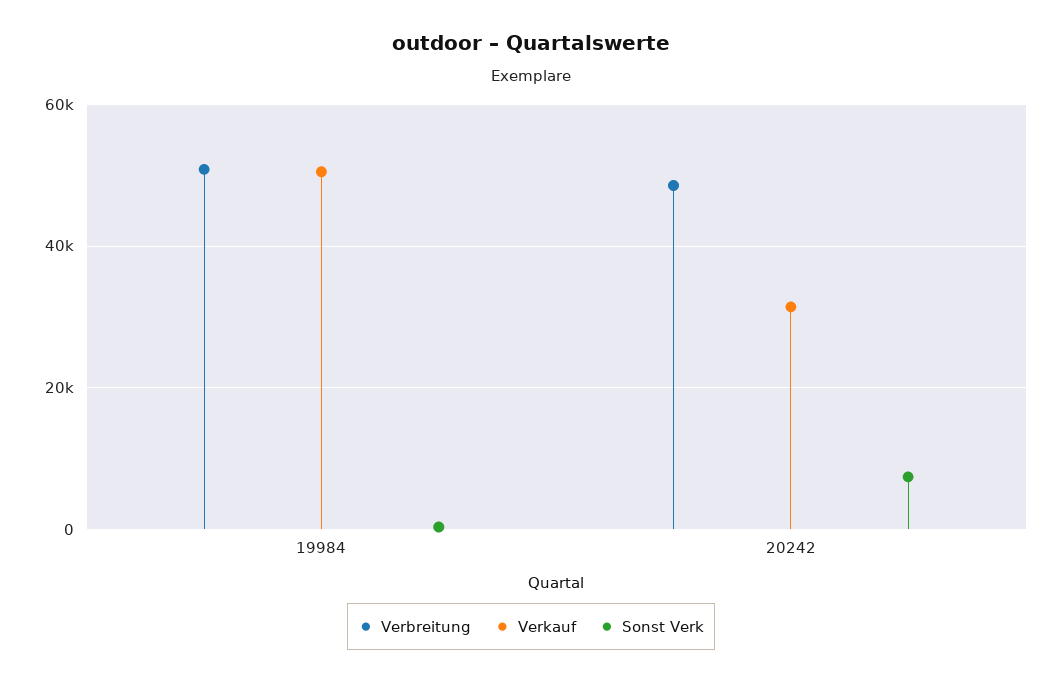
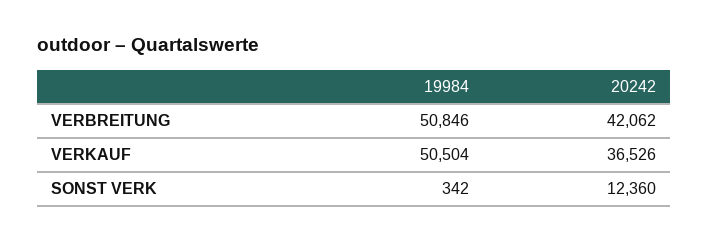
Verbreitung, 20242: 48000 -> 42062
Verkauf, 20242: 32000 -> 36526
Sonst Verk, 20242: 8000 -> 12360

